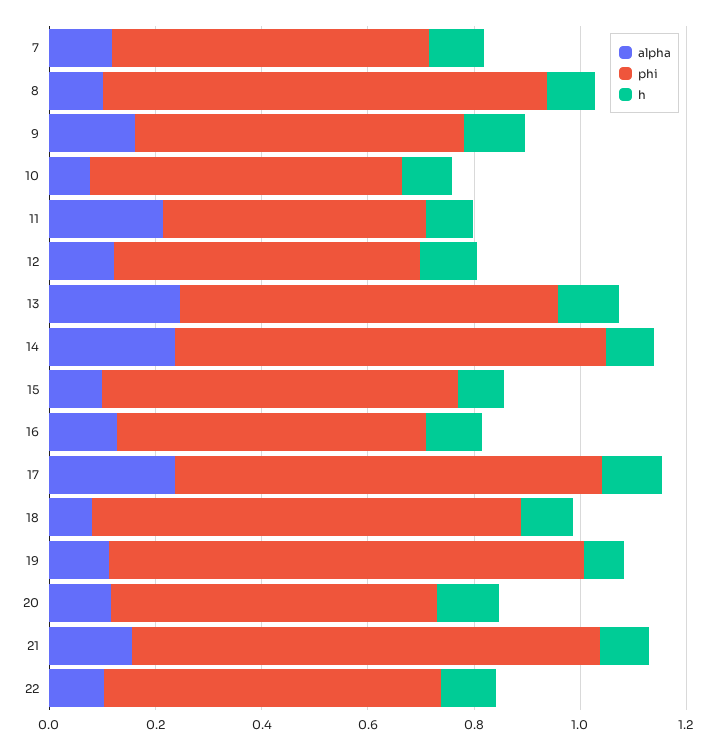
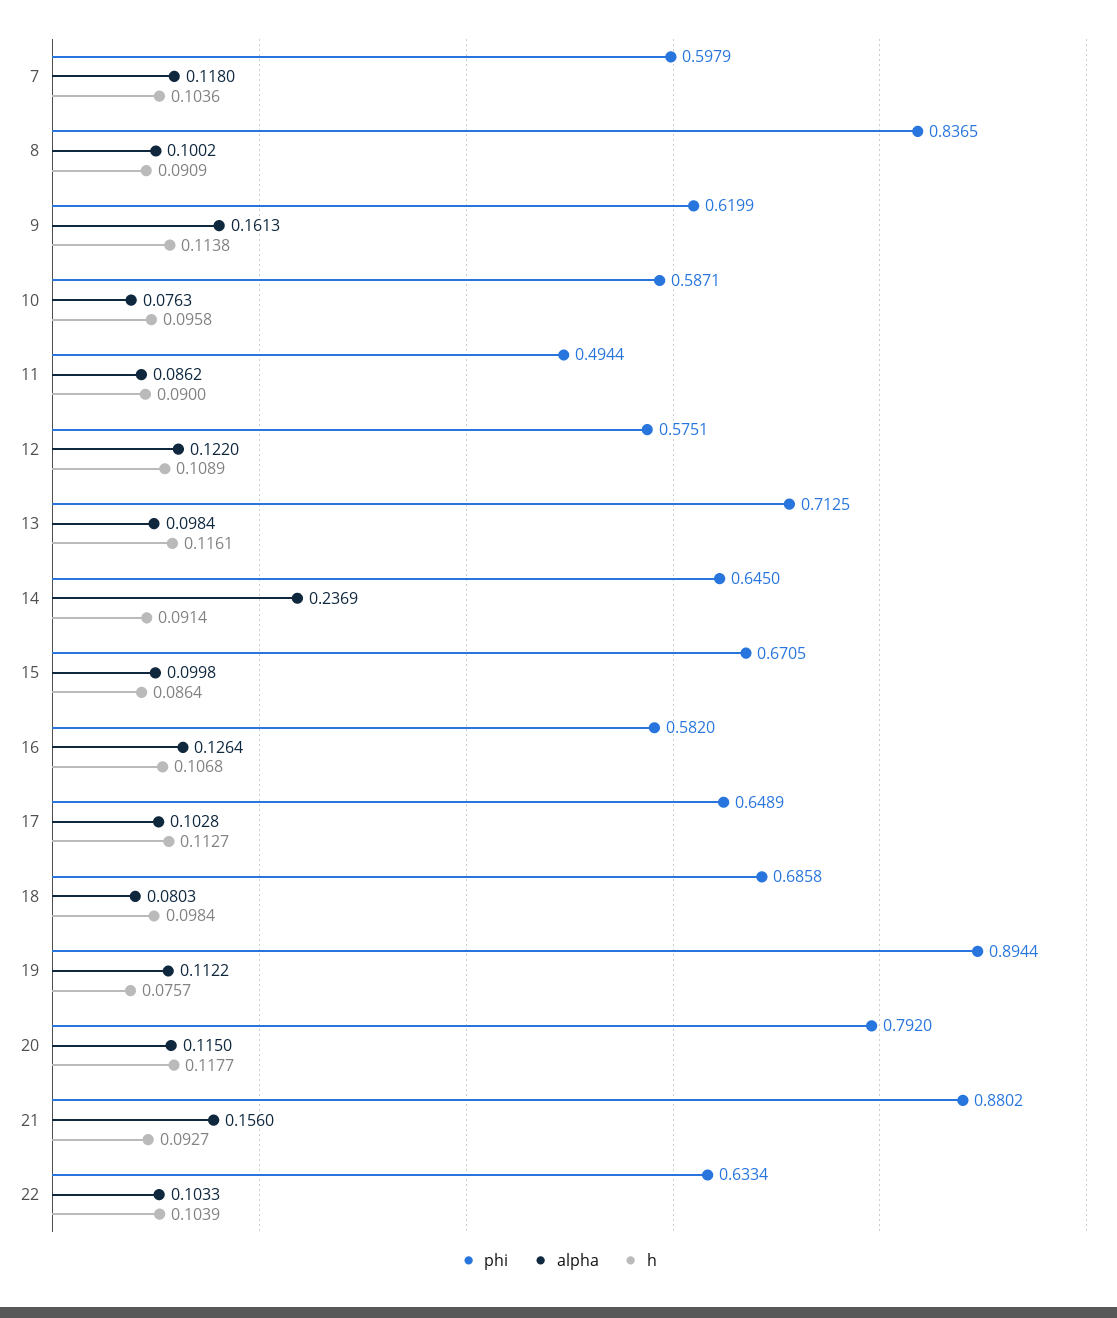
alpha, 11: 0.2 -> 0.0862
alpha, 13: 0.25 -> 0.0984
phi, 14: 0.8 -> 0.645
alpha, 17: 0.25 -> 0.1028
phi, 17: 0.8 -> 0.6489
phi, 18: 0.8 -> 0.6858
phi, 20: 0.6 -> 0.792

